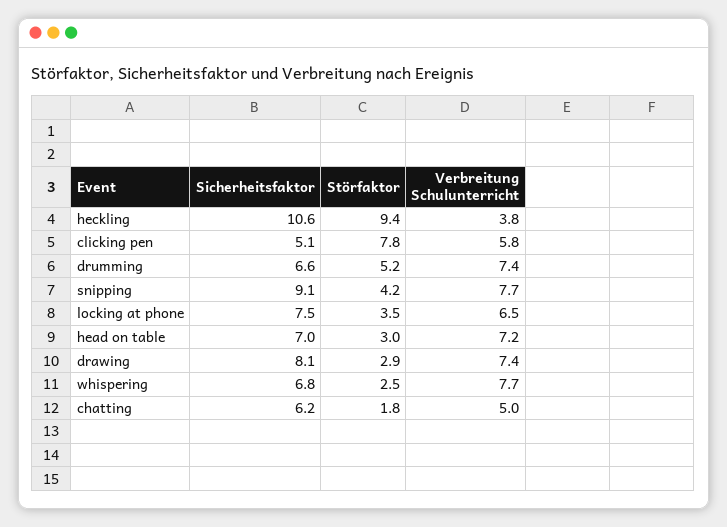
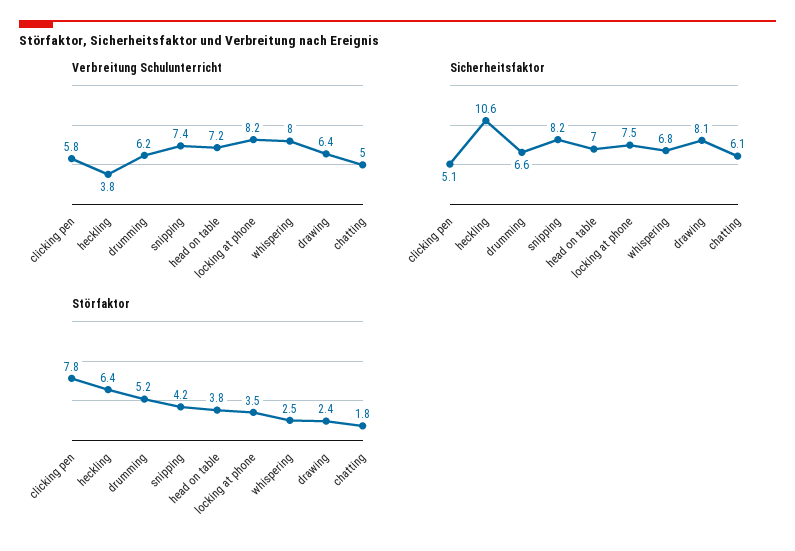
Störfaktor, heckling: 9.4 -> 6.4
Verbreitung Schulunterricht, drumming: 7.4 -> 6.2
Sicherheitsfaktor, snipping: 9.1 -> 8.2
Verbreitung Schulunterricht, snipping: 7.7 -> 7.4
Verbreitung Schulunterricht, locking at phone: 6.5 -> 8.2
Störfaktor, head on table: 3 -> 3.8
Störfaktor, drawing: 2.9 -> 2.4
Verbreitung Schulunterricht, drawing: 7.4 -> 6.4
Verbreitung Schulunterricht, whispering: 7.7 -> 8
Sicherheitsfaktor, chatting: 6.2 -> 6.1

